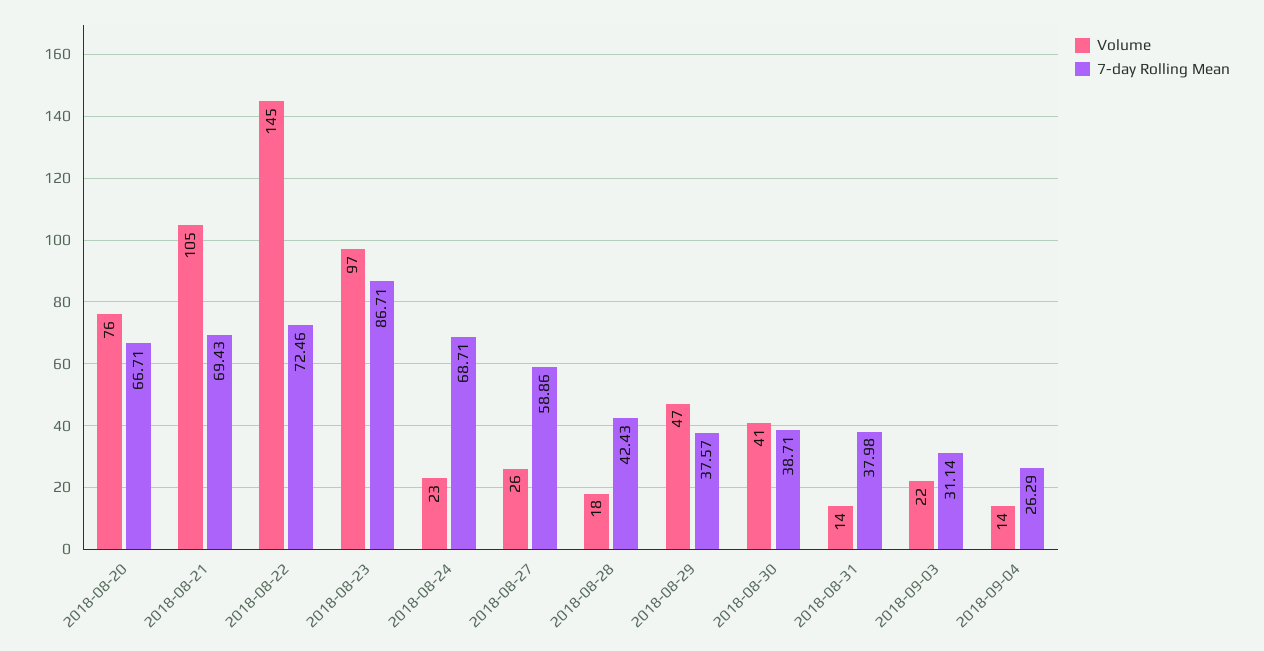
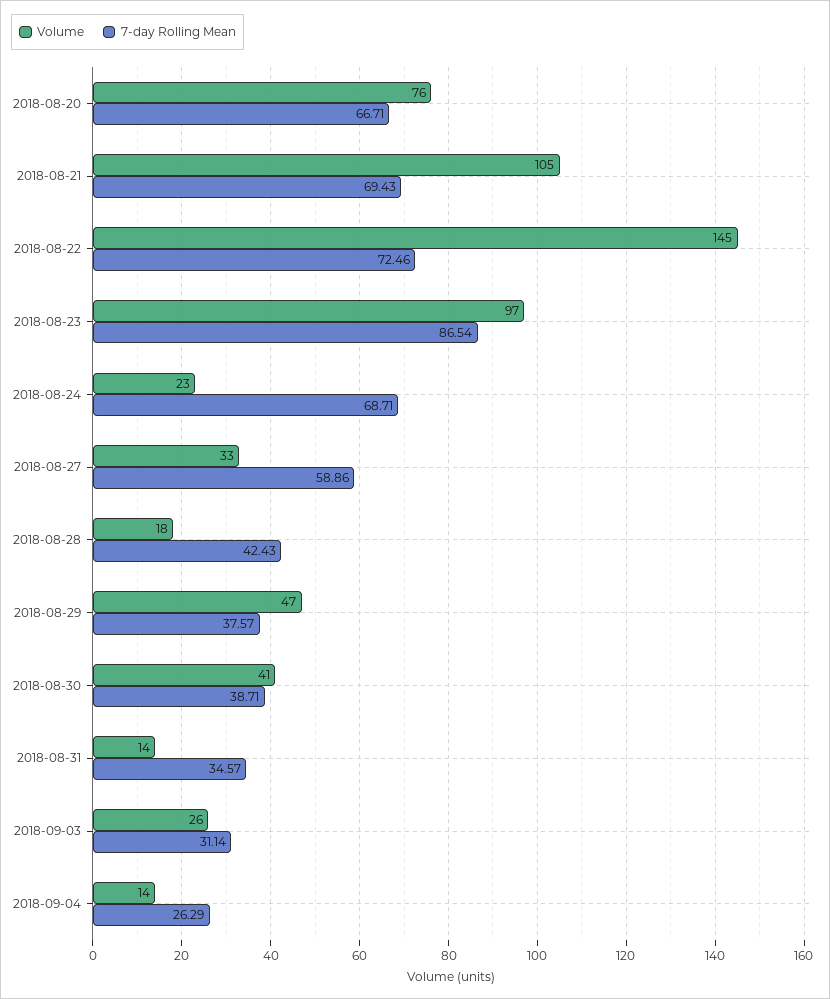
7-day Rolling Mean, 2018-08-23: 86.71 -> 86.54
Volume, 2018-08-27: 26 -> 33
7-day Rolling Mean, 2018-08-31: 37.98 -> 34.57
Volume, 2018-09-03: 22 -> 26

